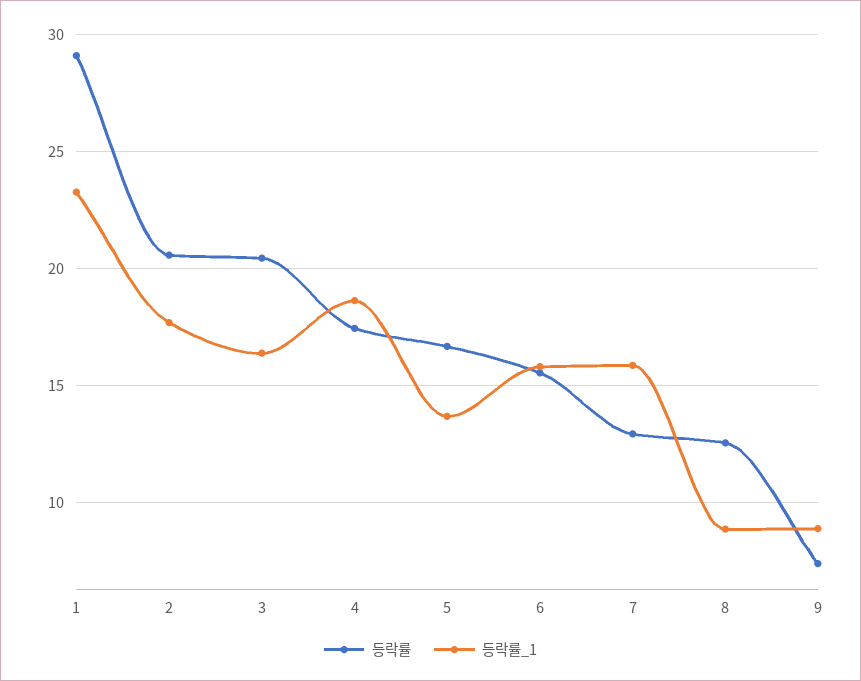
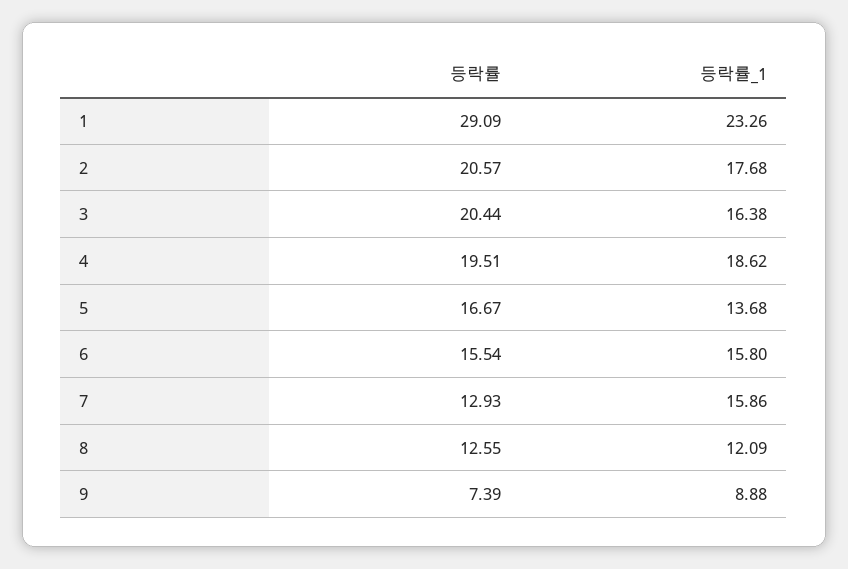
등락률, 4: 17.5 -> 19.51
등락률_1, 8: 9 -> 12.09

